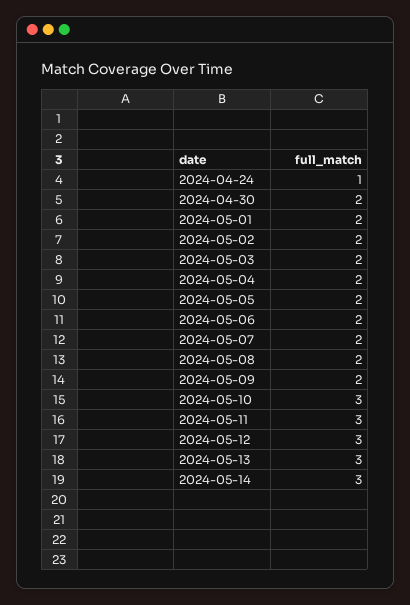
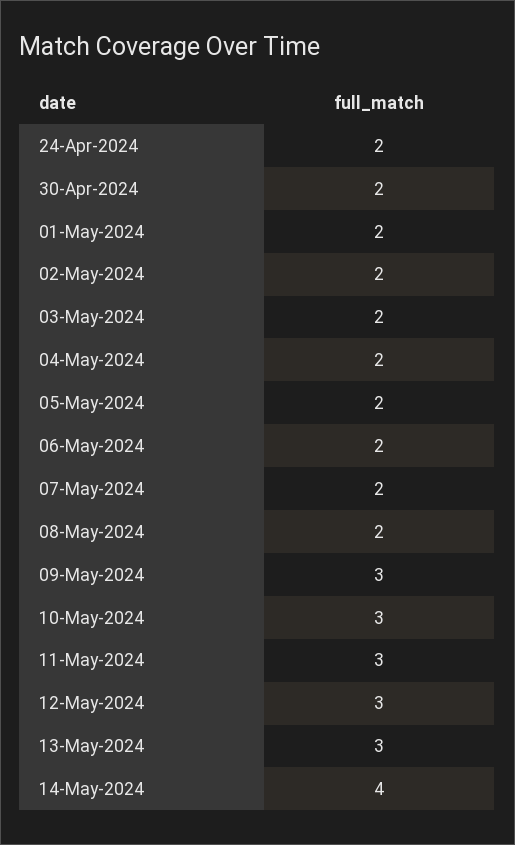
2024-04-24: 1 -> 2
2024-05-09: 2 -> 3
2024-05-14: 3 -> 4

